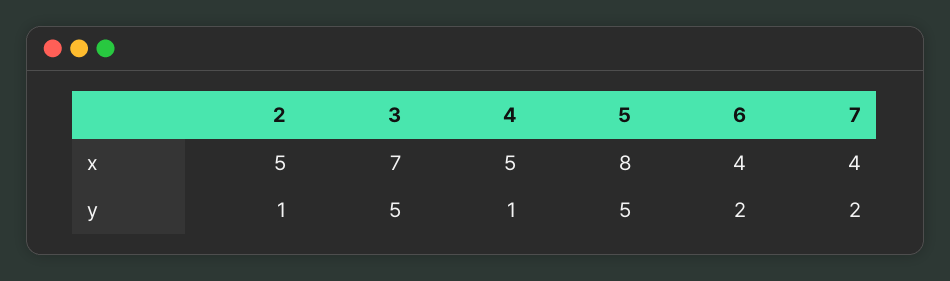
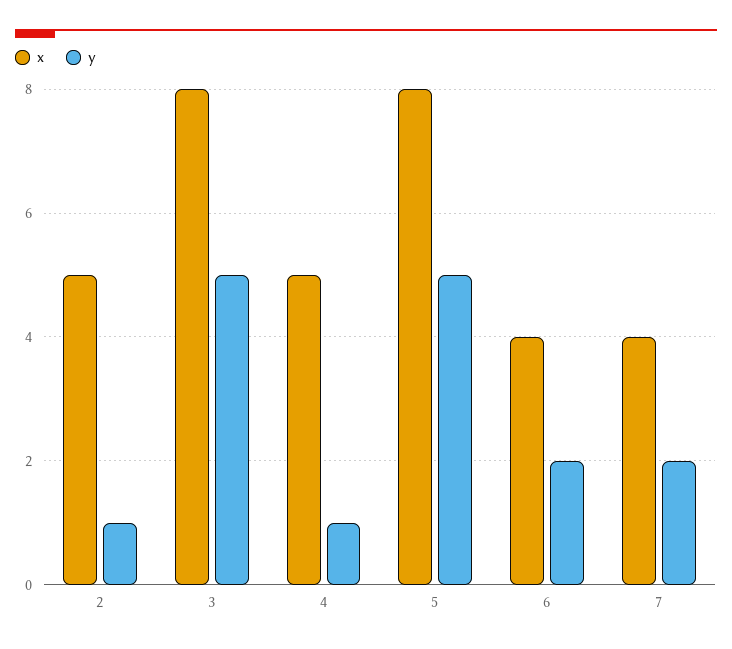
x, 3: 7 -> 8

